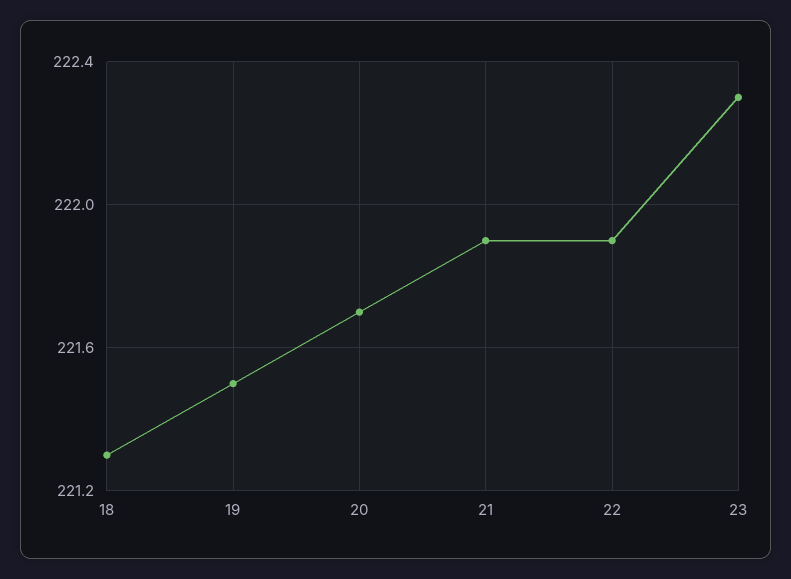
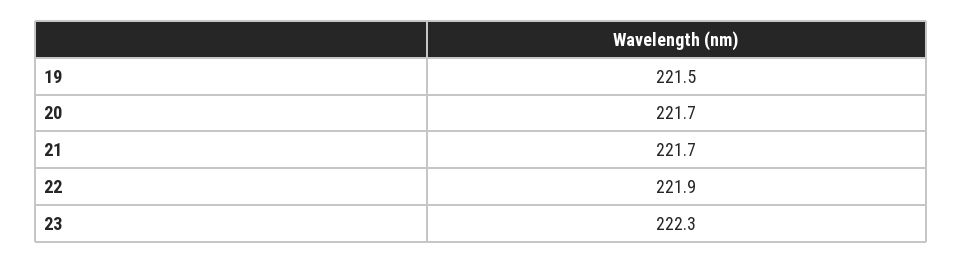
18: 221.3 -> none
21: 221.9 -> 221.7

